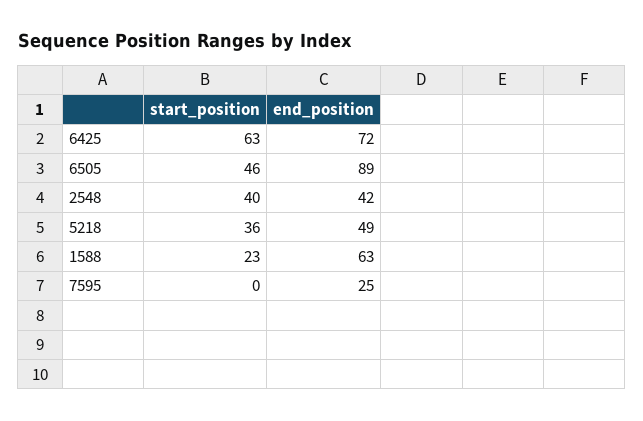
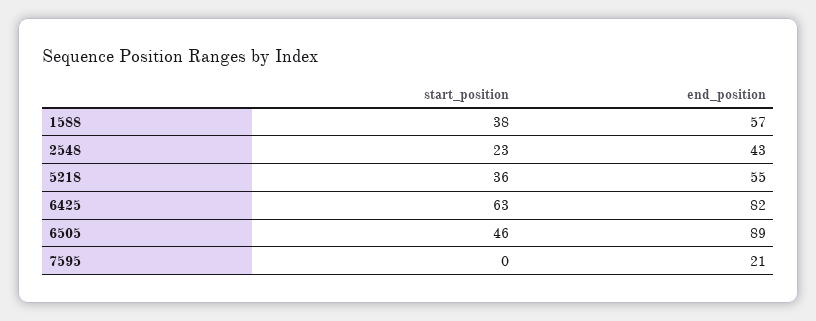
end_position, 6425: 72 -> 82
start_position, 2548: 40 -> 23
end_position, 2548: 42 -> 43
end_position, 5218: 49 -> 55
start_position, 1588: 23 -> 38
end_position, 1588: 63 -> 57
end_position, 7595: 25 -> 21

